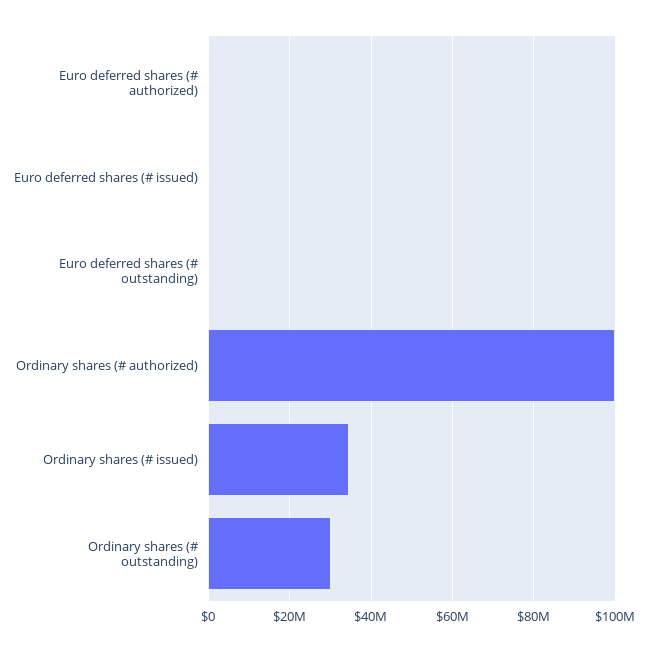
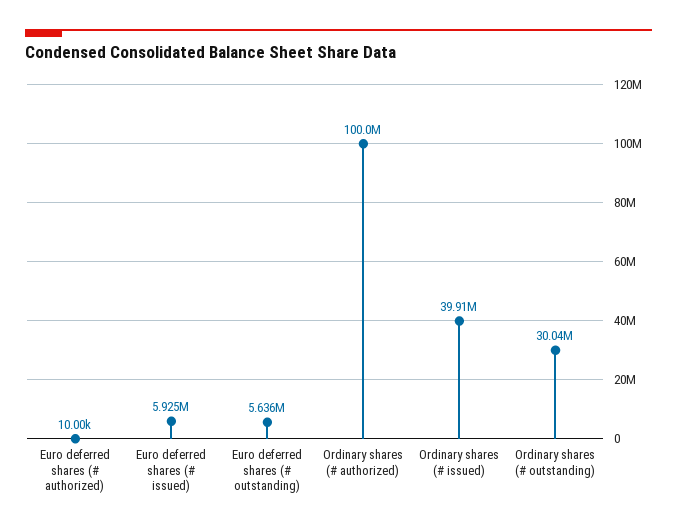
Euro deferred shares (# issued): 0 -> 5925000
Euro deferred shares (# outstanding): 0 -> 5636000
Ordinary shares (# issued): 34000000 -> 39910000

